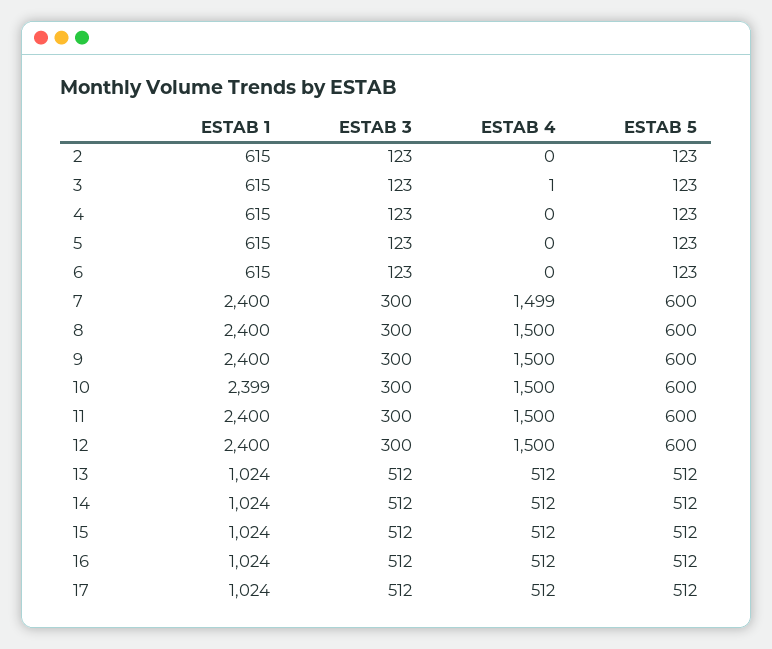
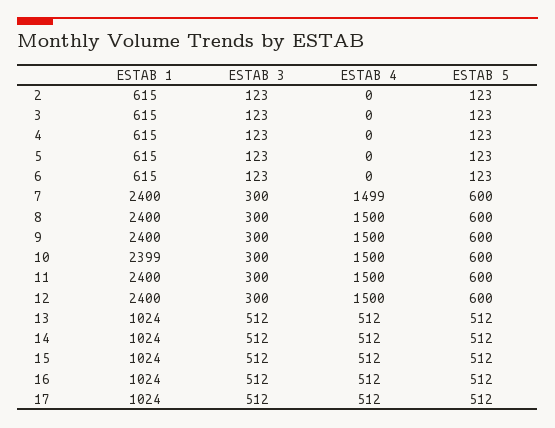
ESTAB 4, 3: 1 -> 0

